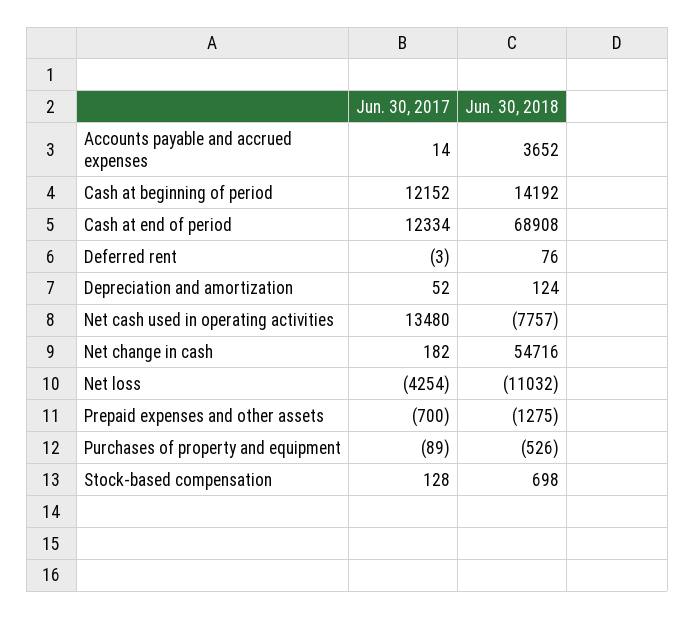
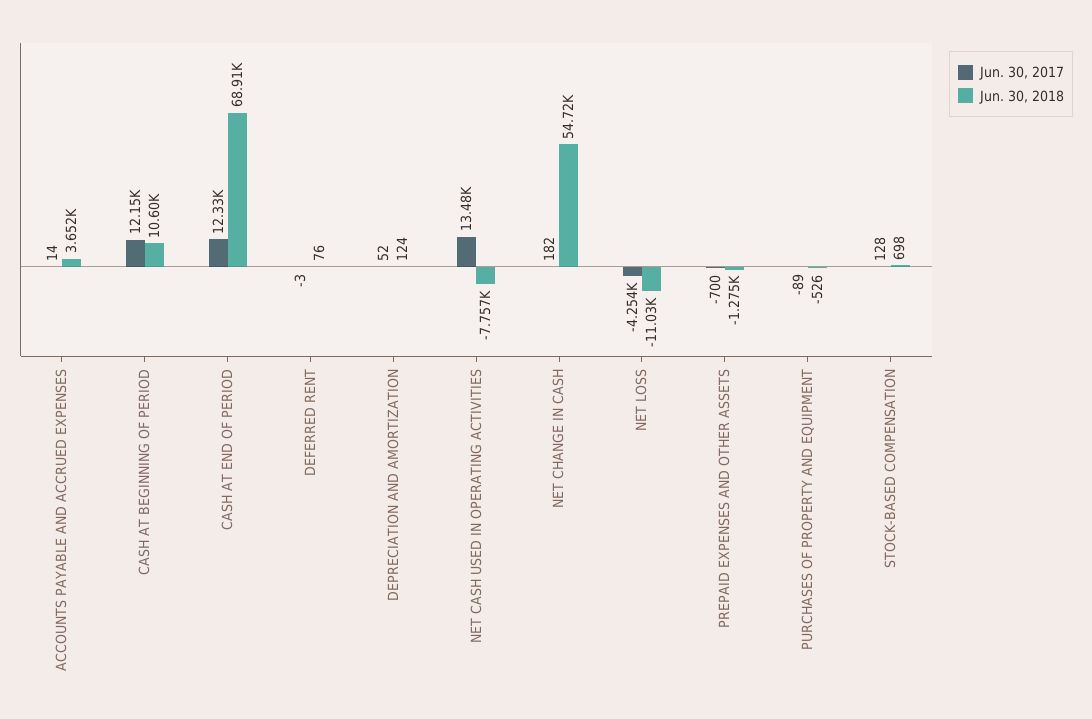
Jun. 30, 2018, Cash at beginning of period: 14192 -> 10600

